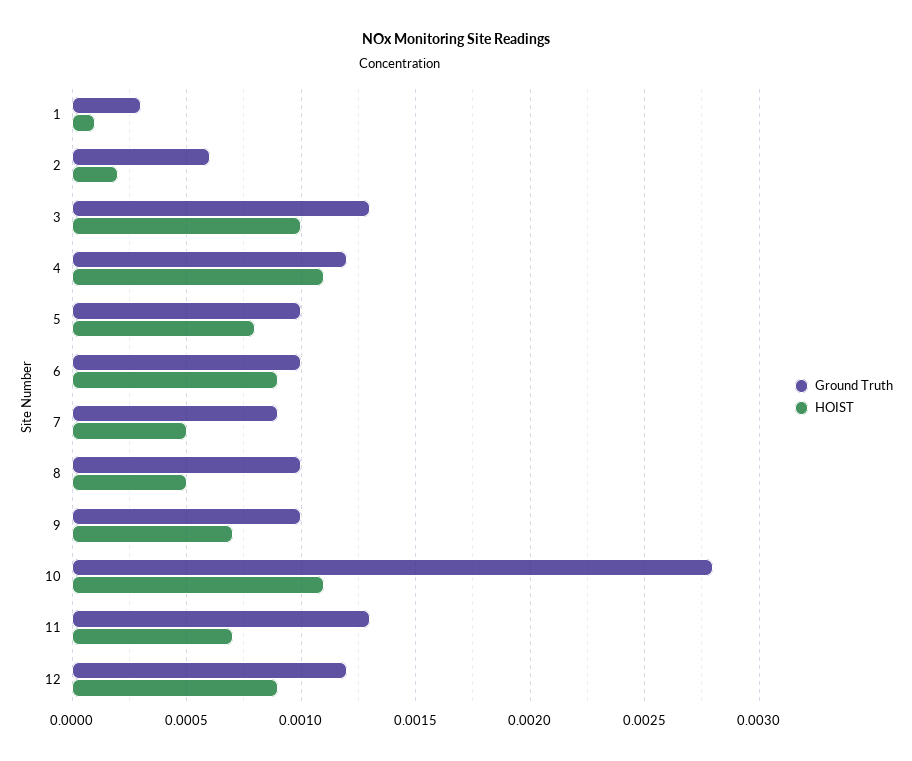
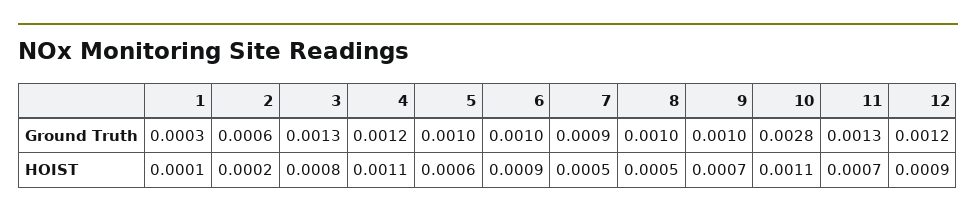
HOIST, 3: 0.001 -> 0.0008
HOIST, 5: 0.0008 -> 0.0006

